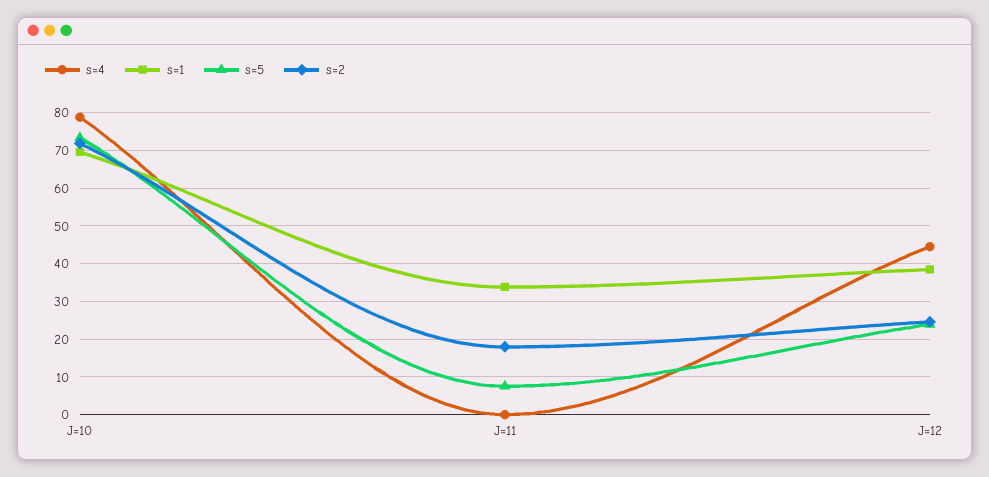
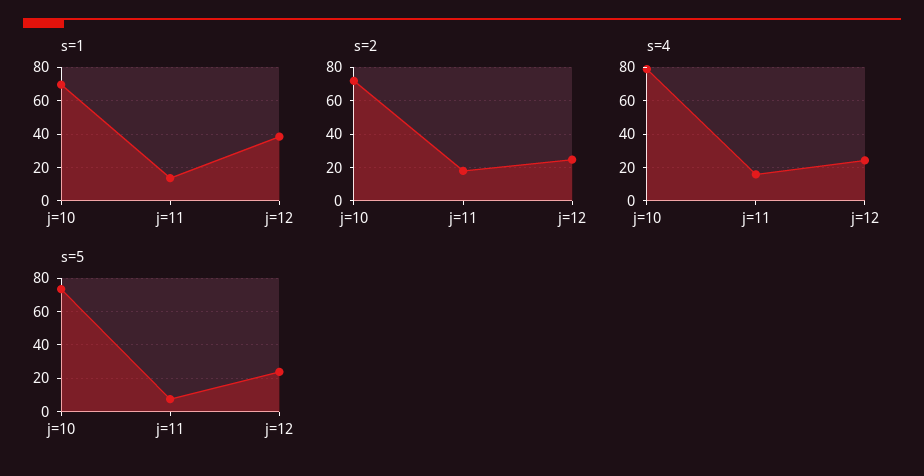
s=4, J=11: 0 -> 15
s=1, J=11: 34 -> 15
s=4, J=12: 44 -> 25

